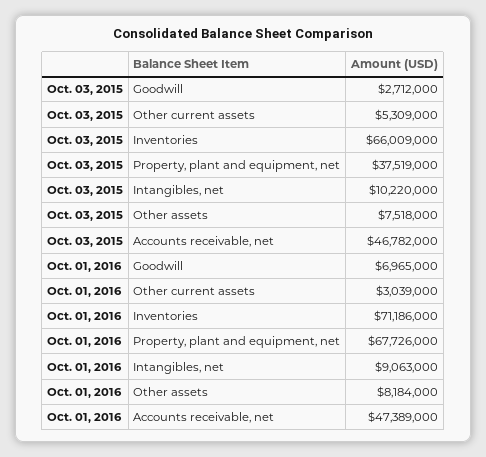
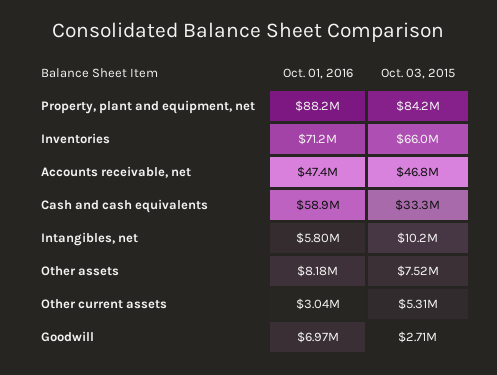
Oct. 03, 2015, Property, plant and equipment, net: 37519000 -> 84200000
Oct. 01, 2016, Property, plant and equipment, net: 67726000 -> 88200000
Oct. 01, 2016, Intangibles, net: 9063000 -> 5800000
Oct. 01, 2016, Cash and cash equivalents: none -> 58900000
Oct. 03, 2015, Cash and cash equivalents: none -> 33300000

